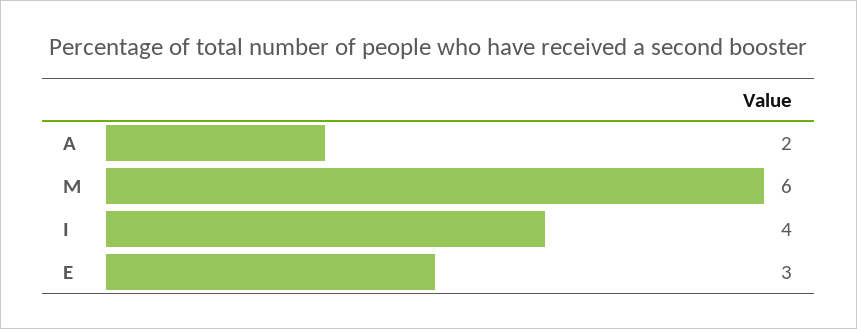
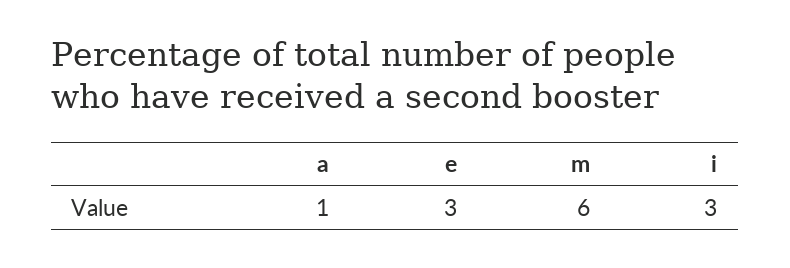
A: 2 -> 1
I: 4 -> 3

